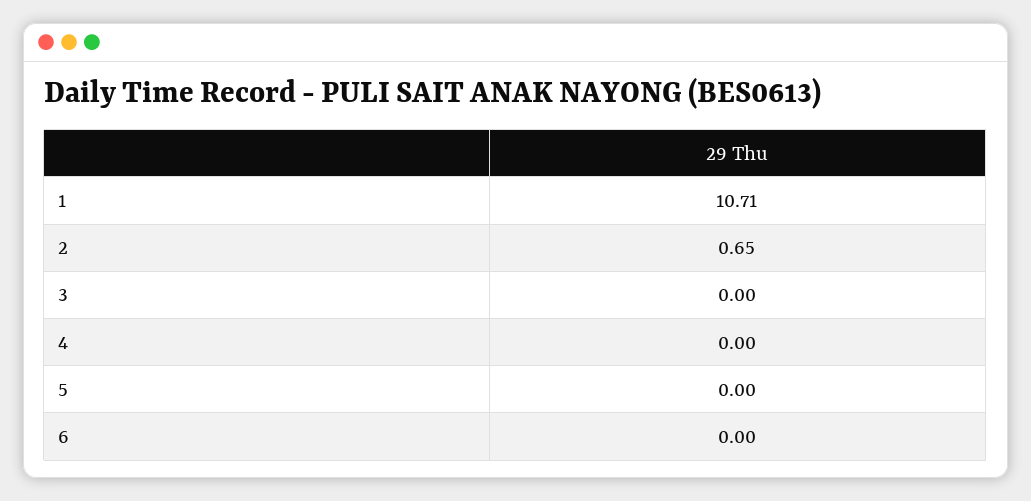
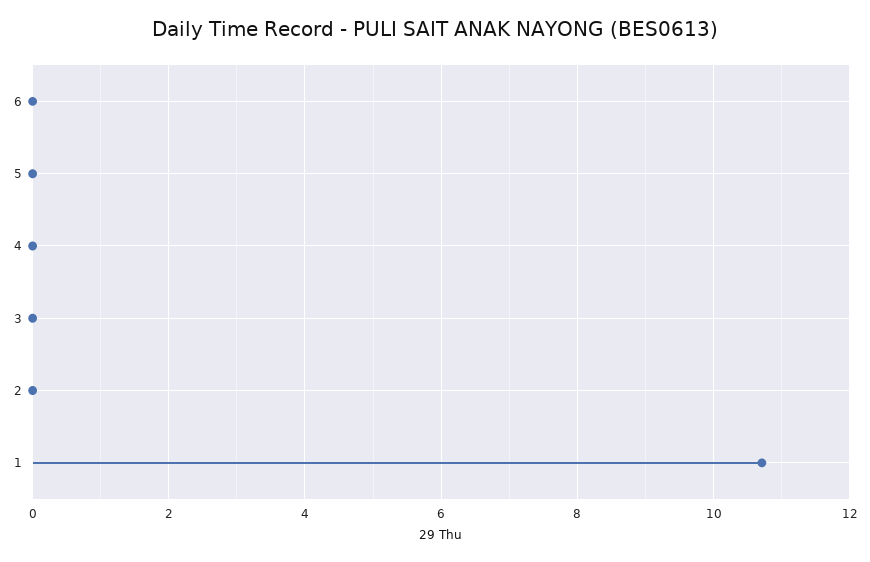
2: 0.65 -> 0

